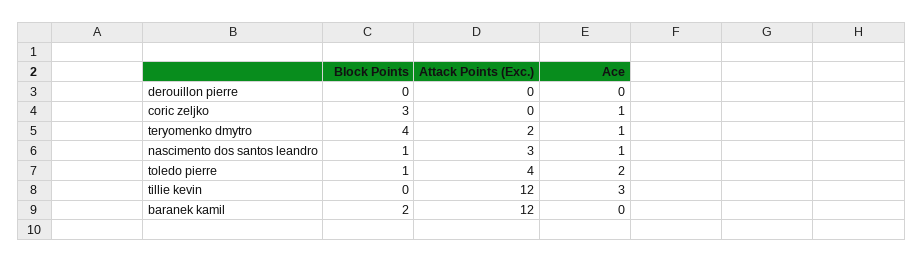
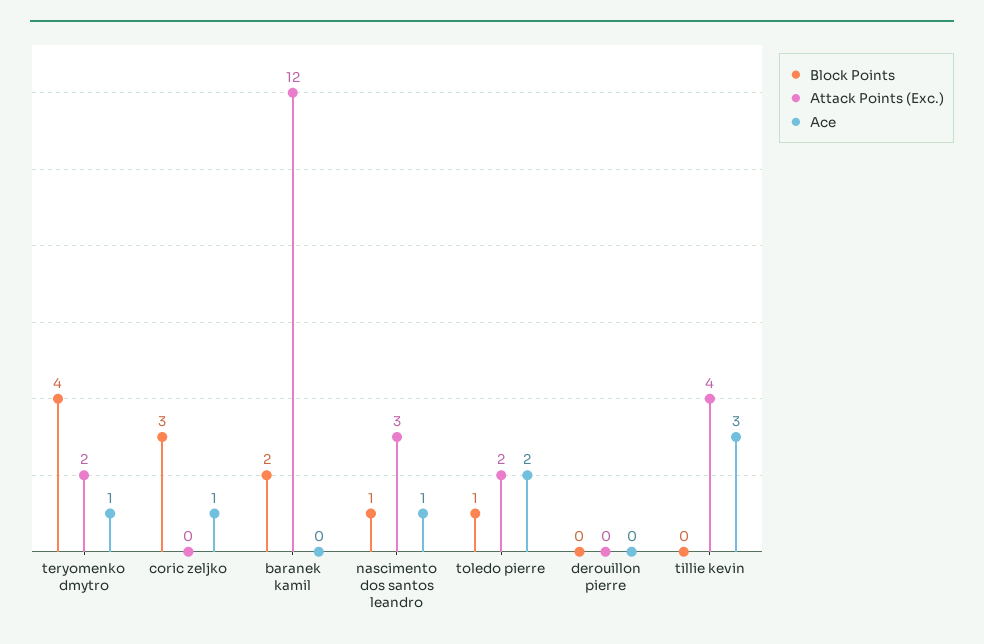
Attack Points (Exc.), toledo pierre: 4 -> 2
Attack Points (Exc.), tillie kevin: 12 -> 4

